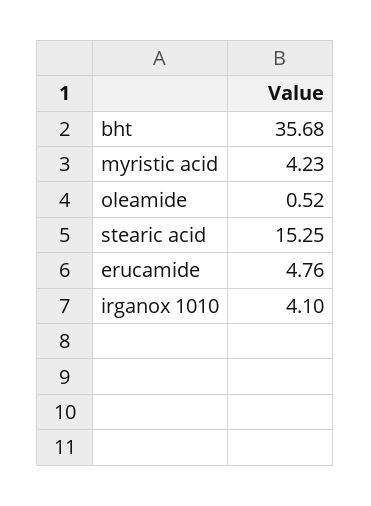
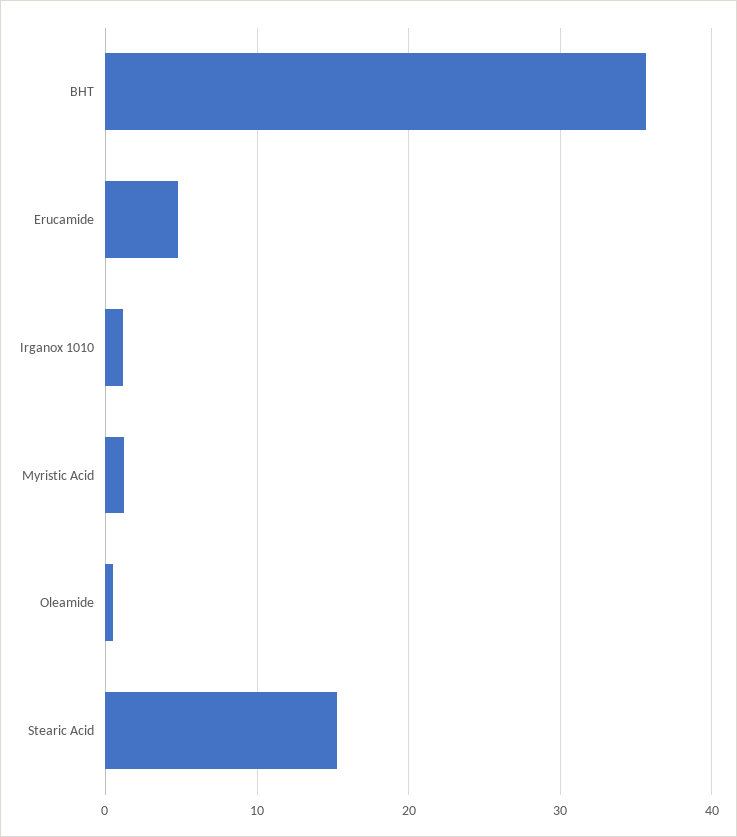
myristic acid: 4.23 -> 1
irganox 1010: 4.1 -> 1

